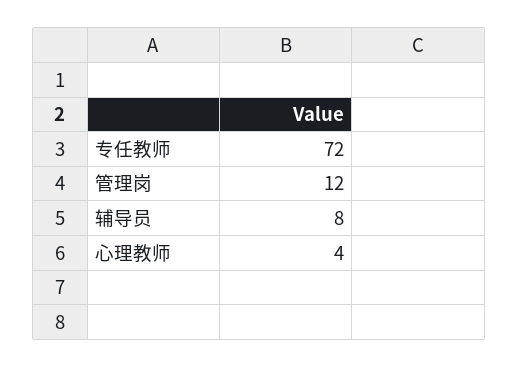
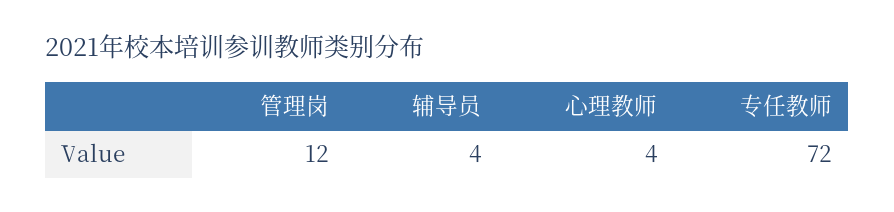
辅导员: 8 -> 4

